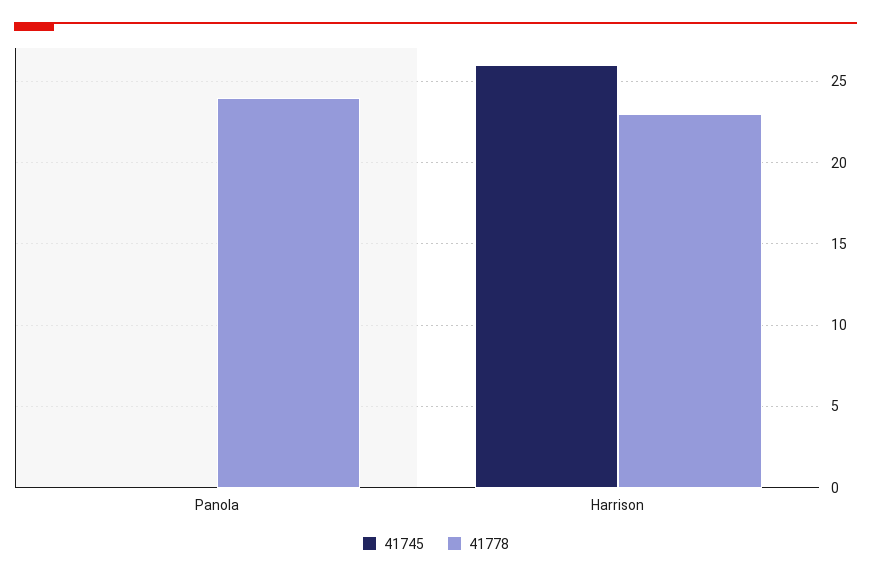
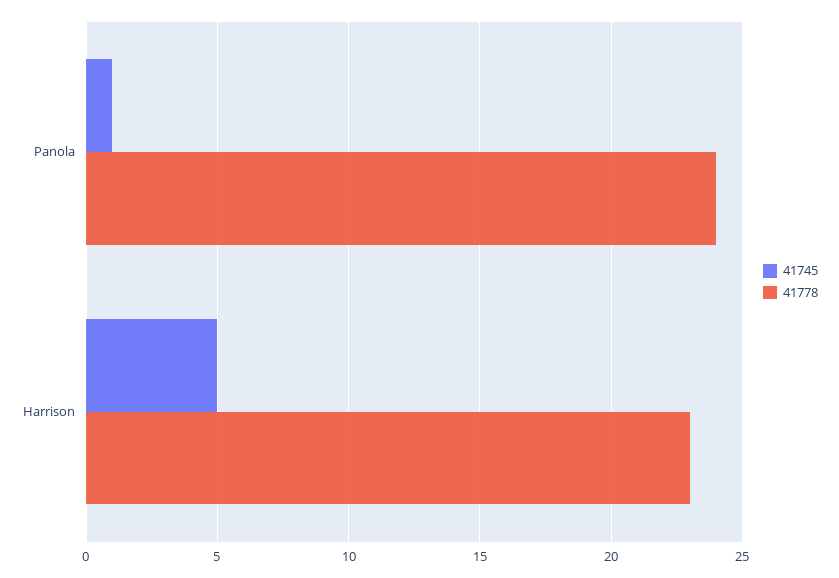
41745, Panola: 0 -> 1
41745, Harrison: 26 -> 5

